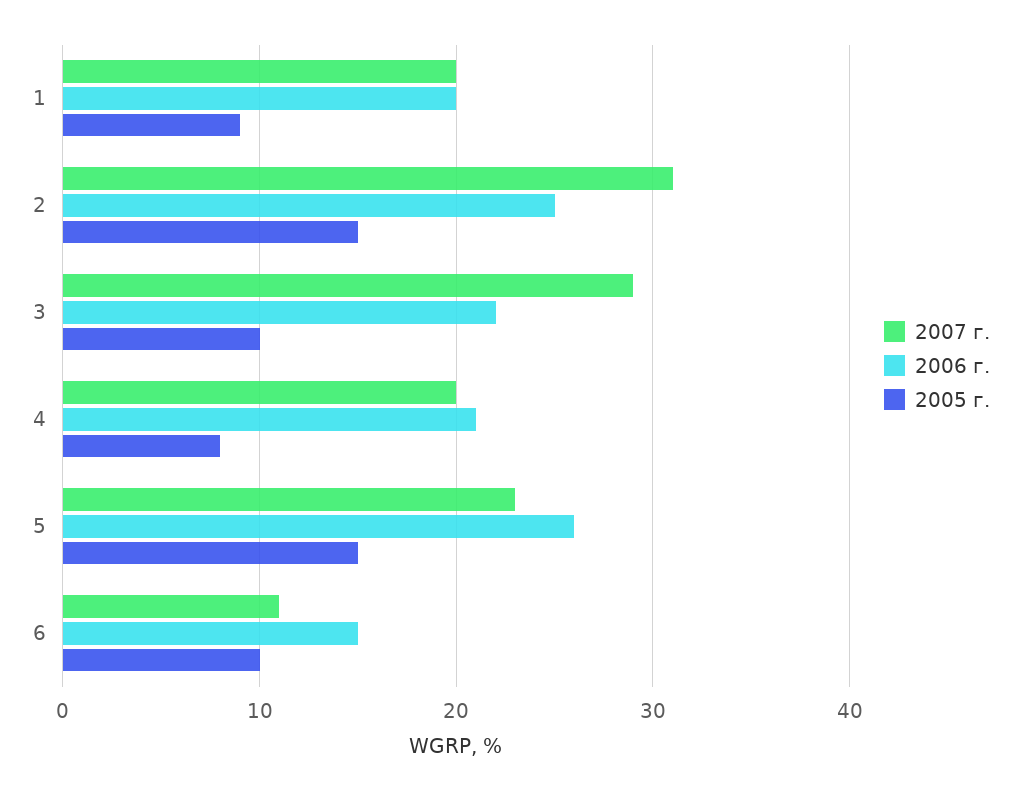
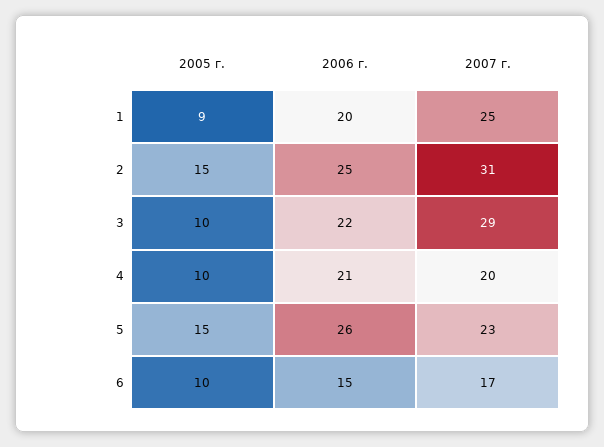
2007 г., 1: 20 -> 25
2005 г., 4: 8 -> 10
2007 г., 6: 11 -> 17

